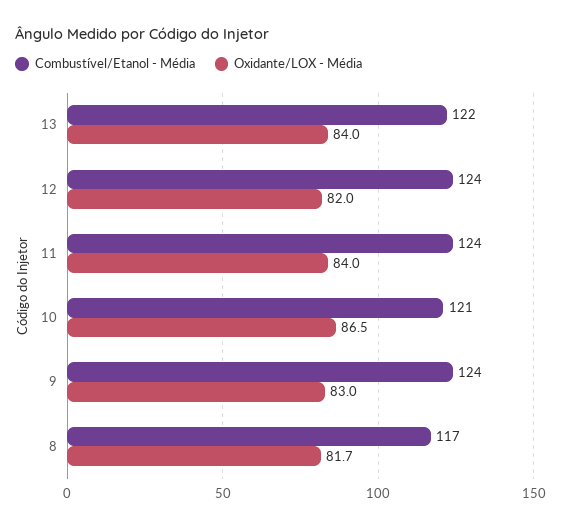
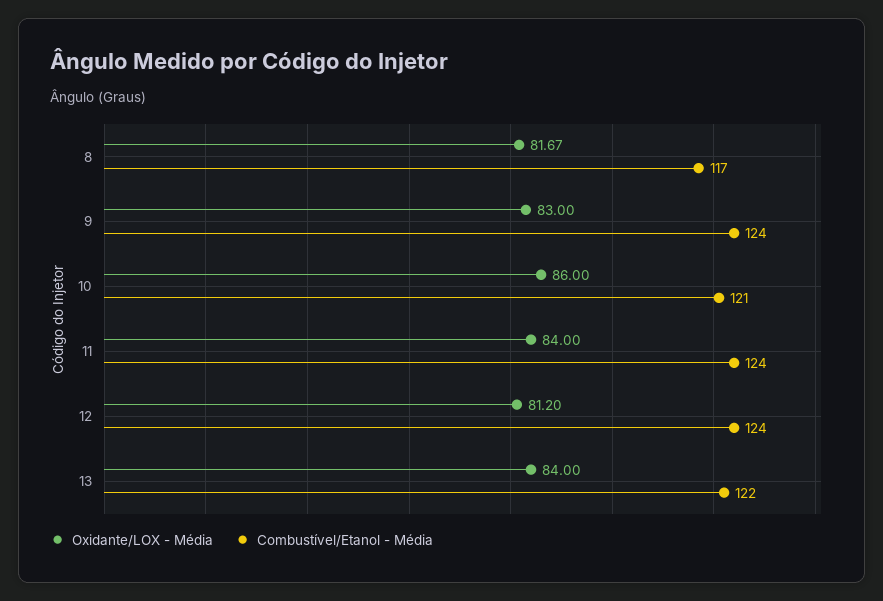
Oxidante/LOX - Média, 12: 82 -> 81.2
Oxidante/LOX - Média, 10: 86.5 -> 86

